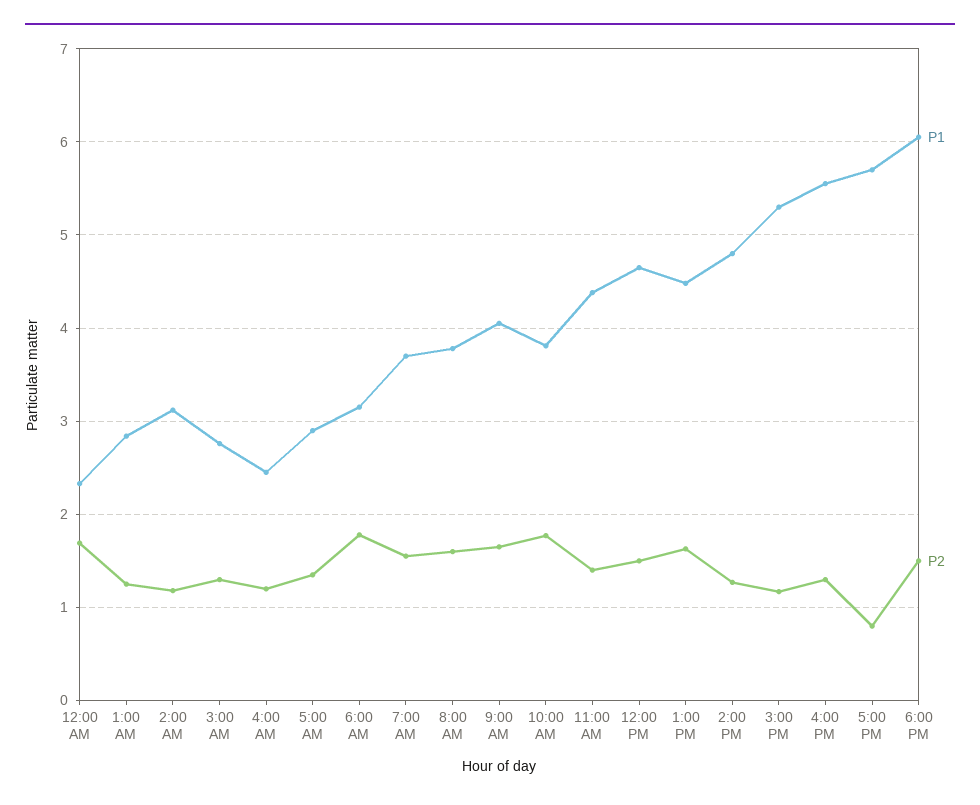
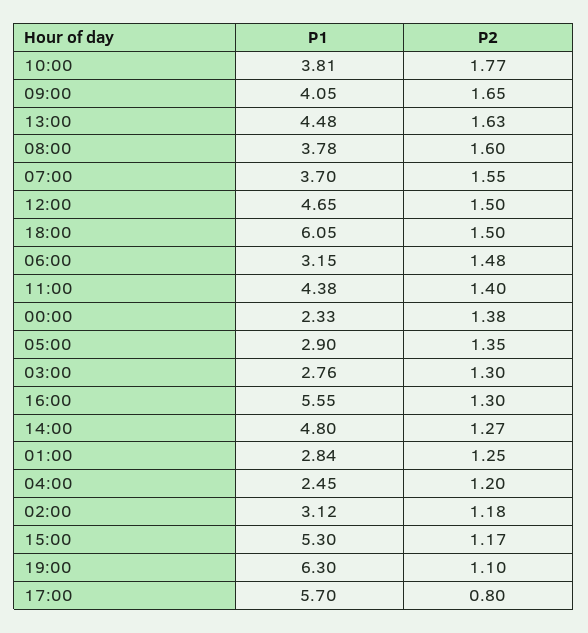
P2, 12:00 AM: 1.7 -> 1.38
P2, 6:00 AM: 1.8 -> 1.48
P1, 19:00: none -> 6.3
P2, 19:00: none -> 1.1

